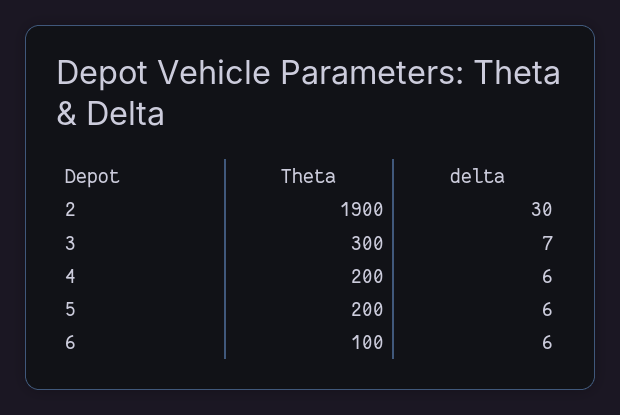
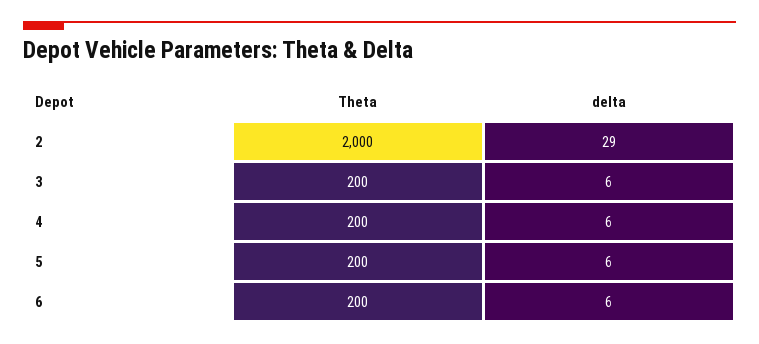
Theta, 2: 1900 -> 2000
delta, 2: 30 -> 29
Theta, 3: 300 -> 200
delta, 3: 7 -> 6
Theta, 6: 100 -> 200

